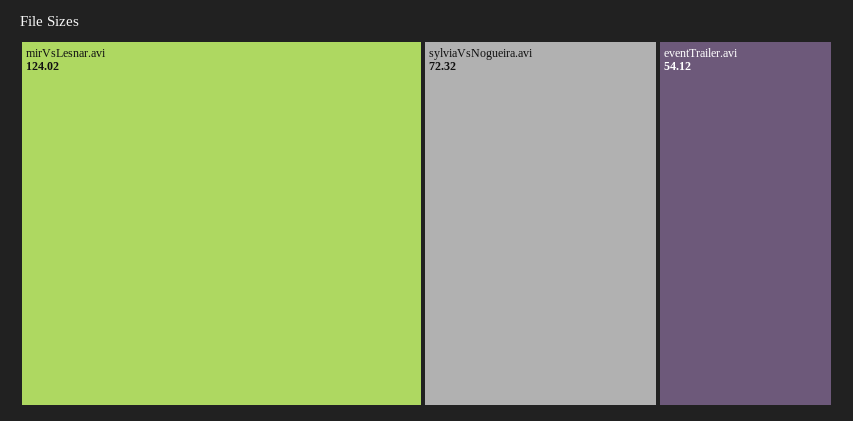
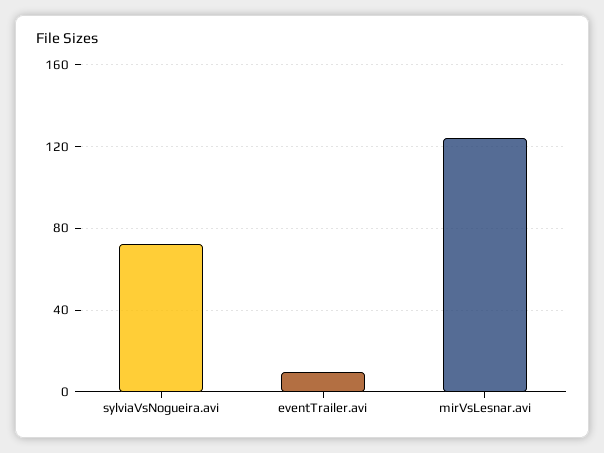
eventTrailer.avi: 54.12 -> 10

